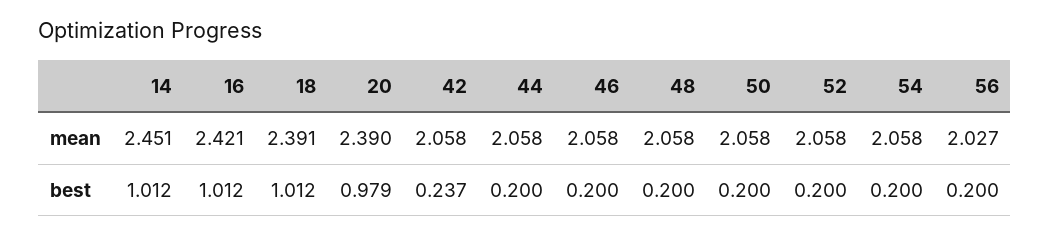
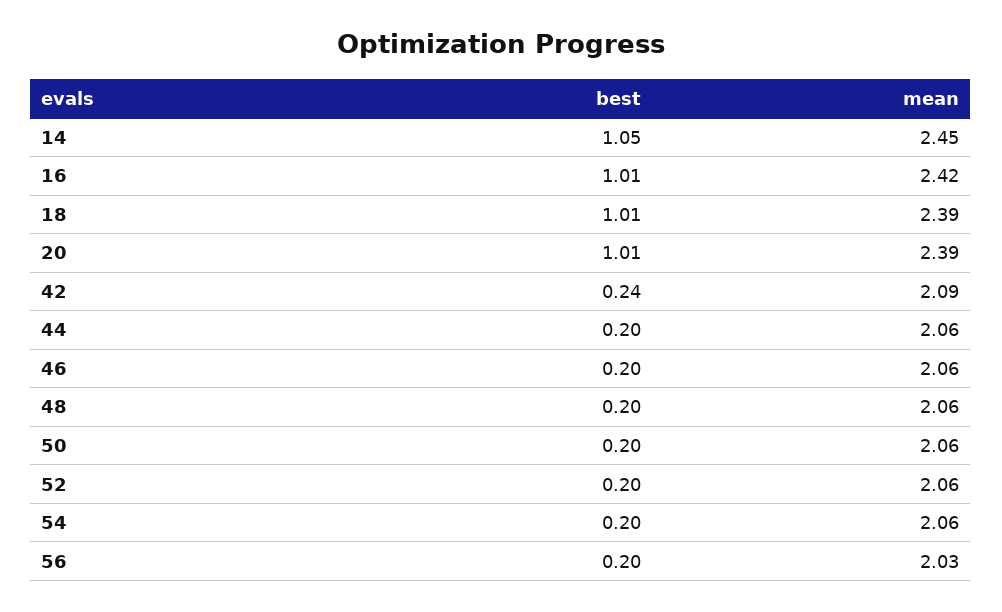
42, mean: 2.058 -> 2.09
14, best: 1.012 -> 1.05
20, best: 0.979 -> 1.01

